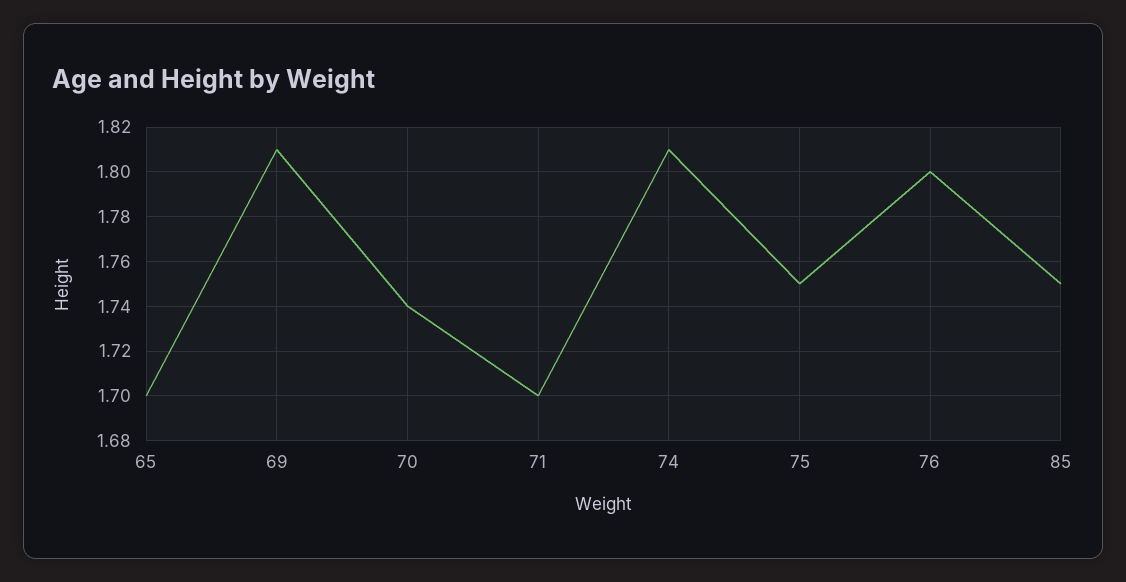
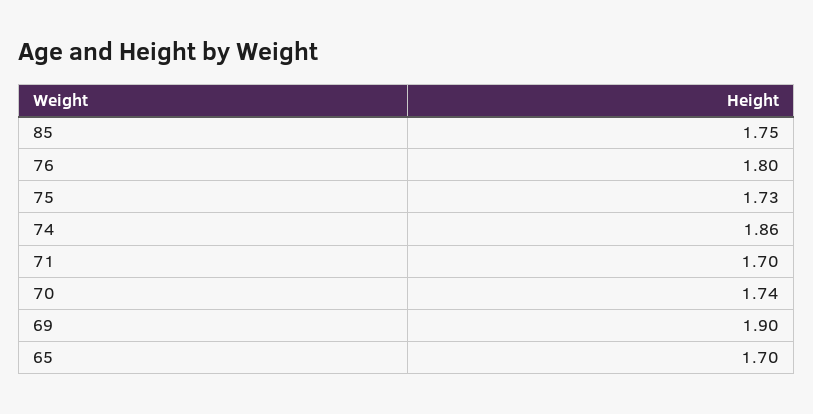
69: 1.81 -> 1.9
74: 1.81 -> 1.86
75: 1.75 -> 1.73

